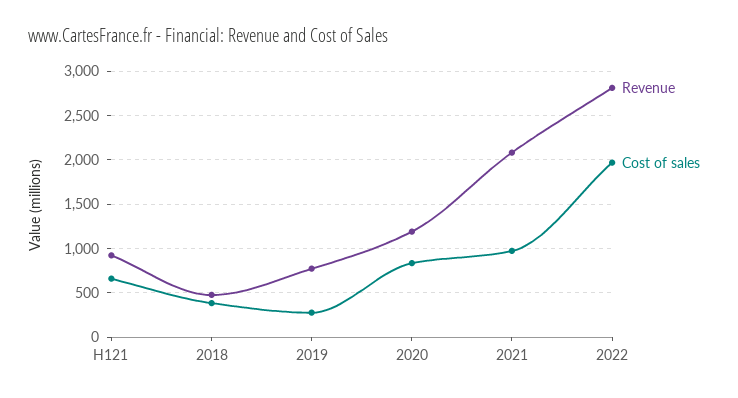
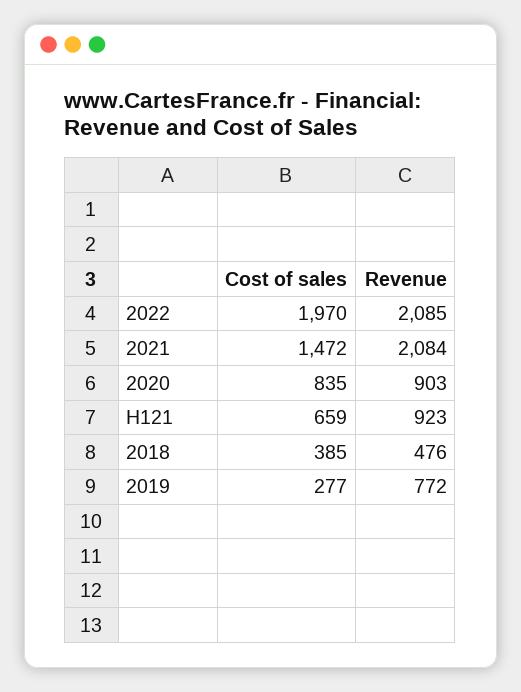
Revenue, 2020: 1200 -> 903
Cost of sales, 2021: 1000 -> 1472
Revenue, 2022: 2800 -> 2085

